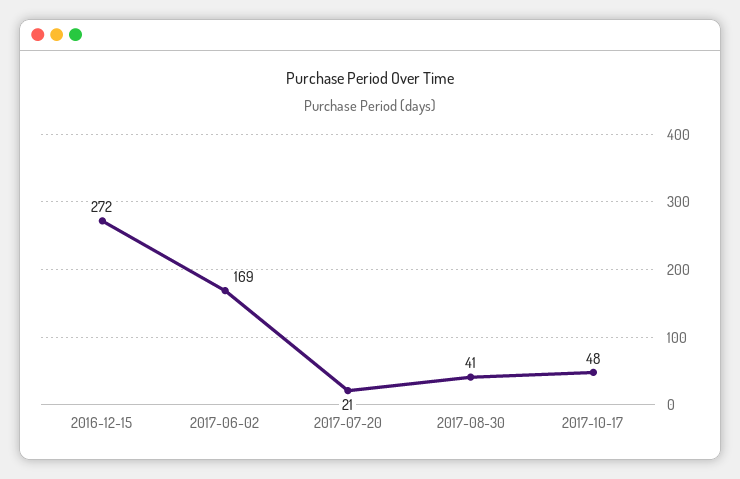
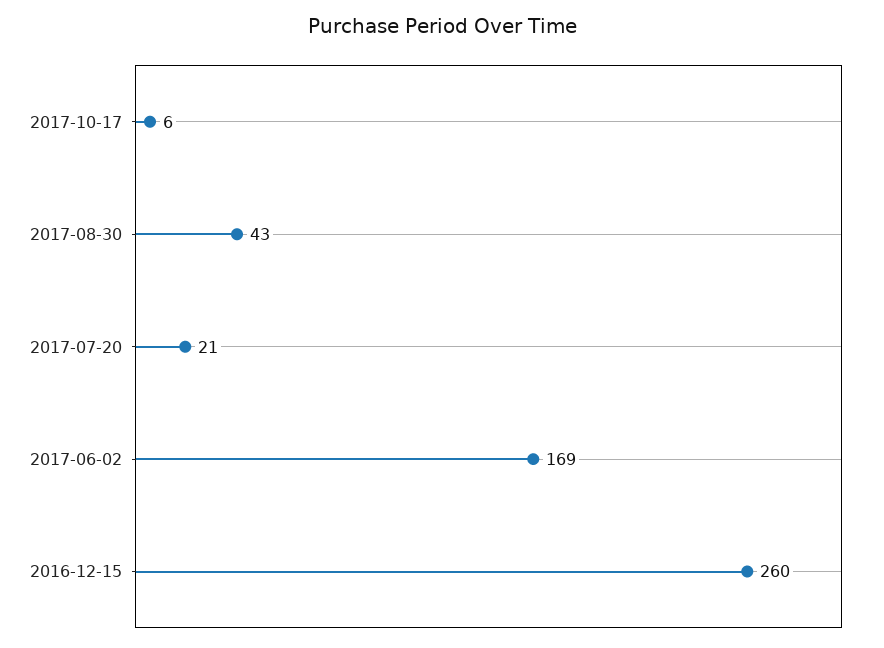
2016-12-15: 272 -> 260
2017-08-30: 41 -> 43
2017-10-17: 48 -> 6

